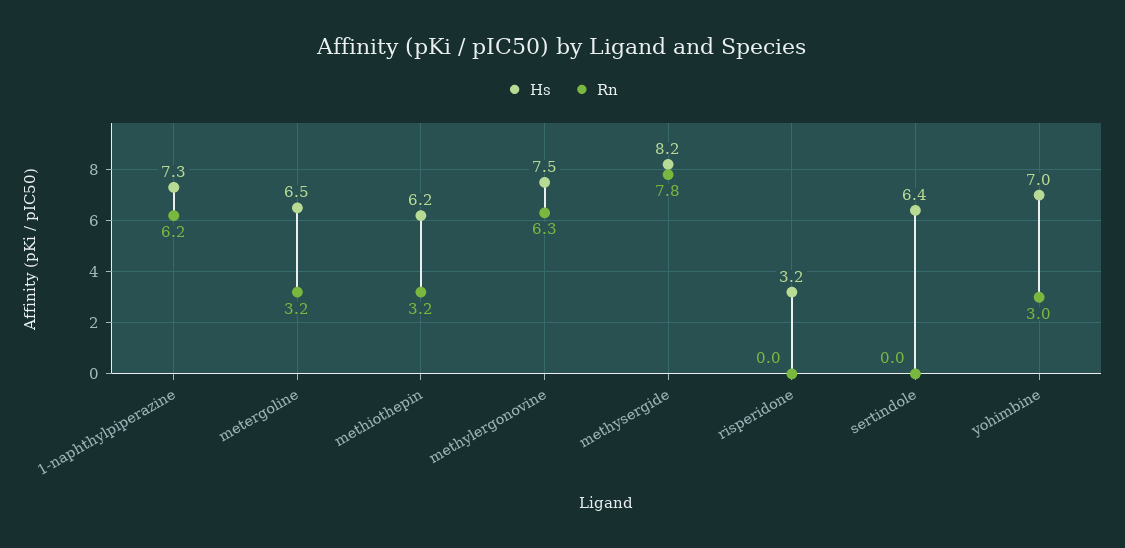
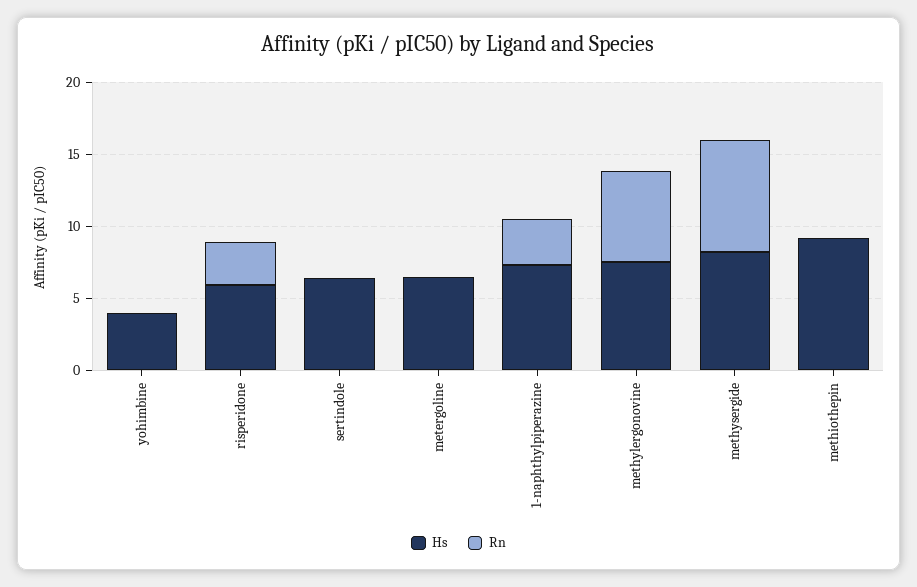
Rn, 1-naphthylpiperazine: 6.2 -> 3
Rn, metergoline: 3.2 -> 0
Hs, methiothepin: 6.2 -> 9
Rn, methiothepin: 3.2 -> 0
Hs, risperidone: 3.2 -> 6
Rn, risperidone: 0 -> 3
Hs, yohimbine: 7 -> 4
Rn, yohimbine: 3 -> 0

